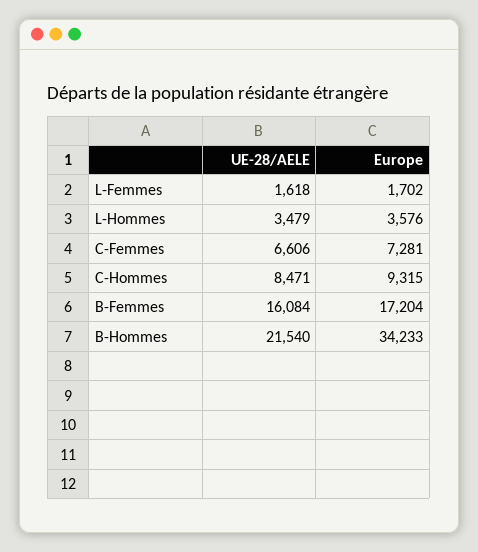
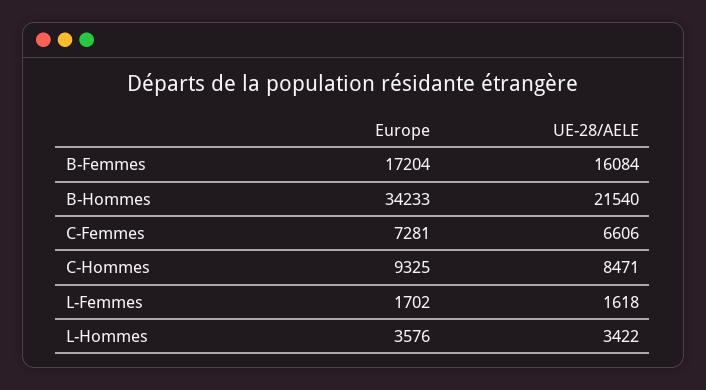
UE-28/AELE, L-Hommes: 3479 -> 3422
Europe, C-Hommes: 9315 -> 9325

